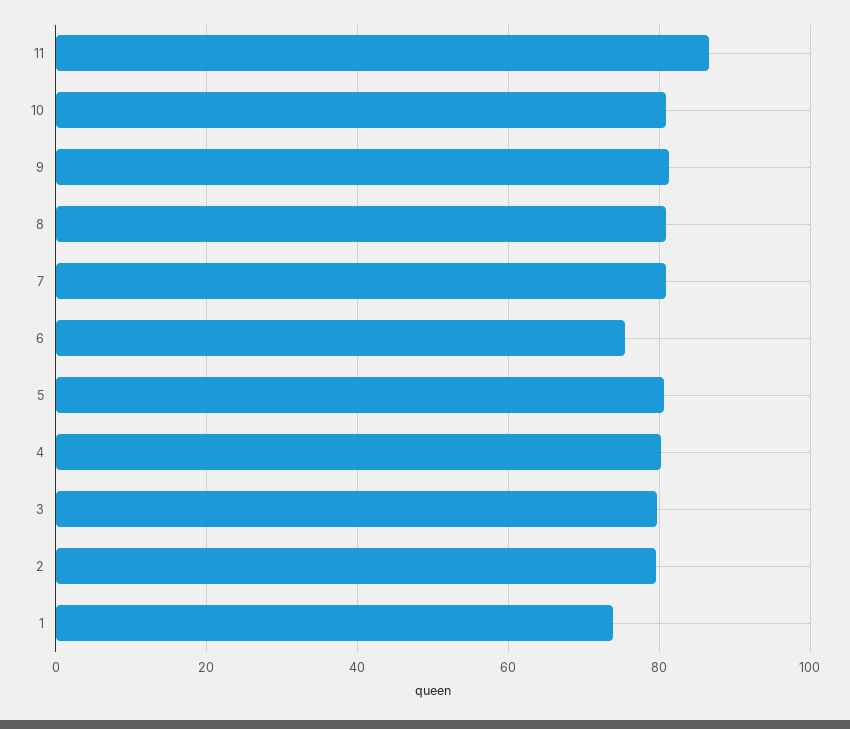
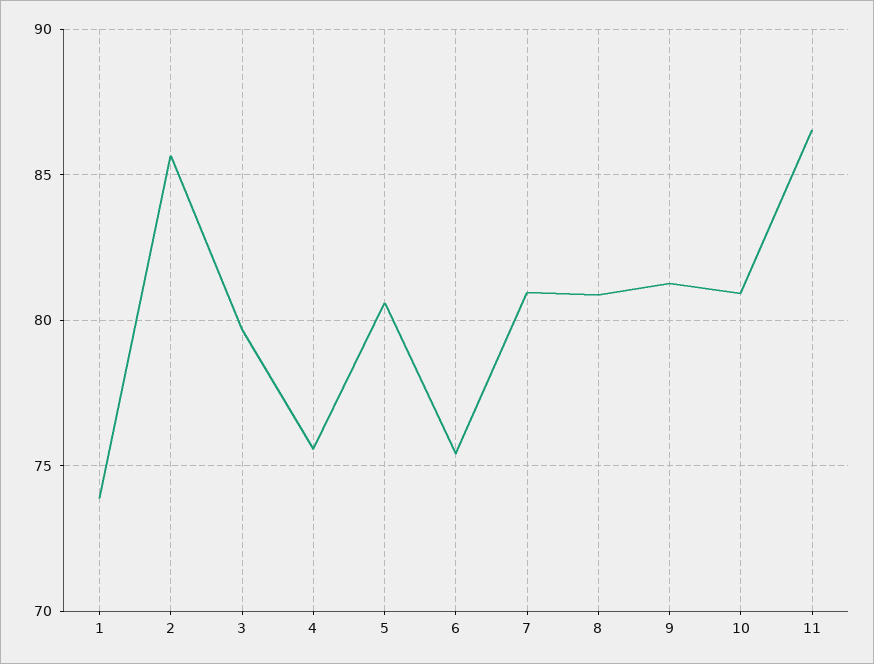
4: 80 -> 75.5
2: 80 -> 85.5

